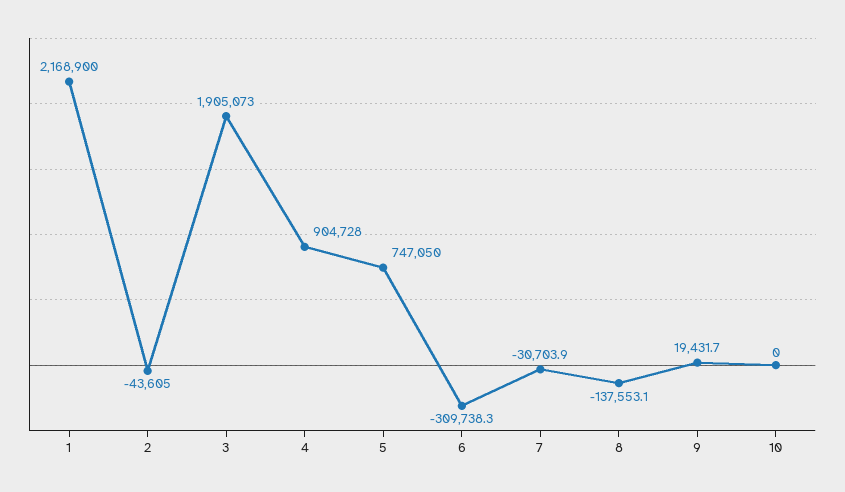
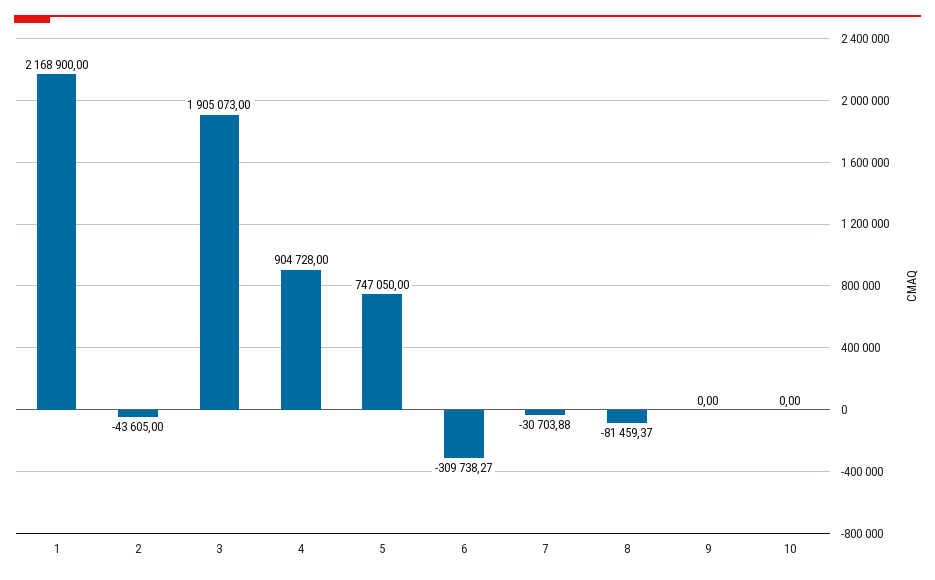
8: -137553.1 -> -81459.37
9: 19431.7 -> 0

